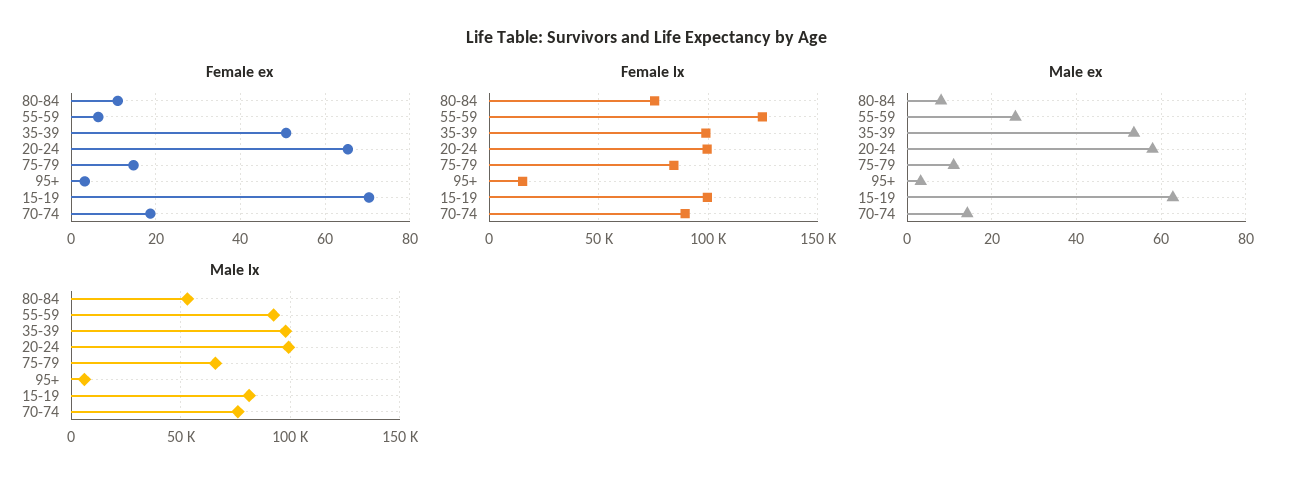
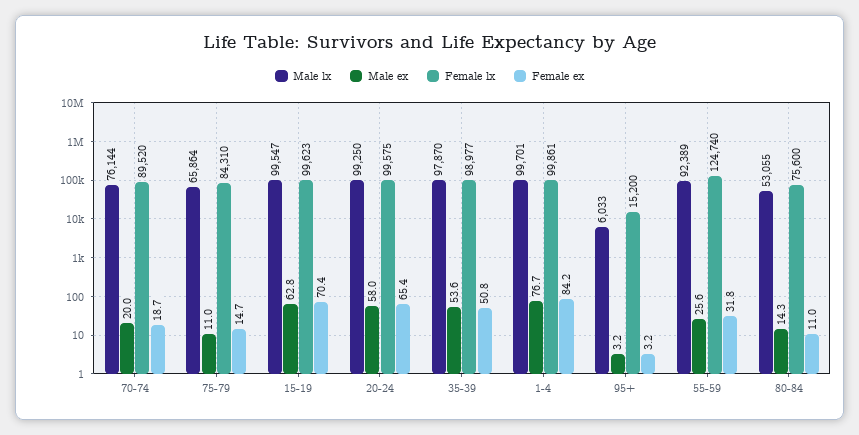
Female ex, 55-59: 6 -> 31.8
Male ex, 80-84: 8 -> 14.3
Male ex, 70-74: 14 -> 20
Male lx, 15-19: 80000 -> 99547
Male lx, 1-4: none -> 99701
Male ex, 1-4: none -> 76.7
Female lx, 1-4: none -> 99861
Female ex, 1-4: none -> 84.2

